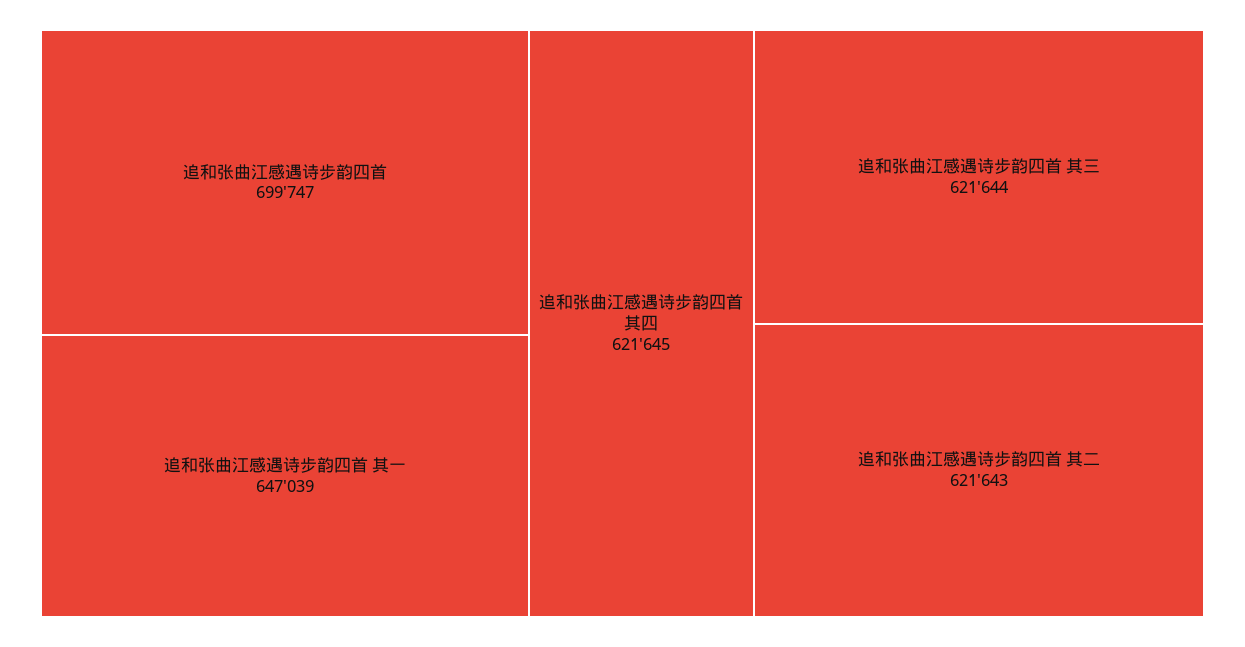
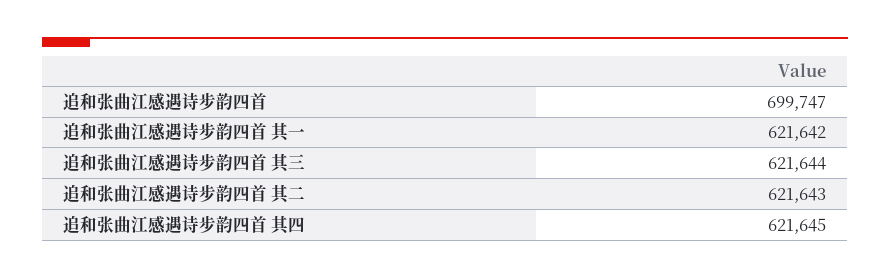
追和张曲江感遇诗步韵四首 其一: 647039 -> 621642

